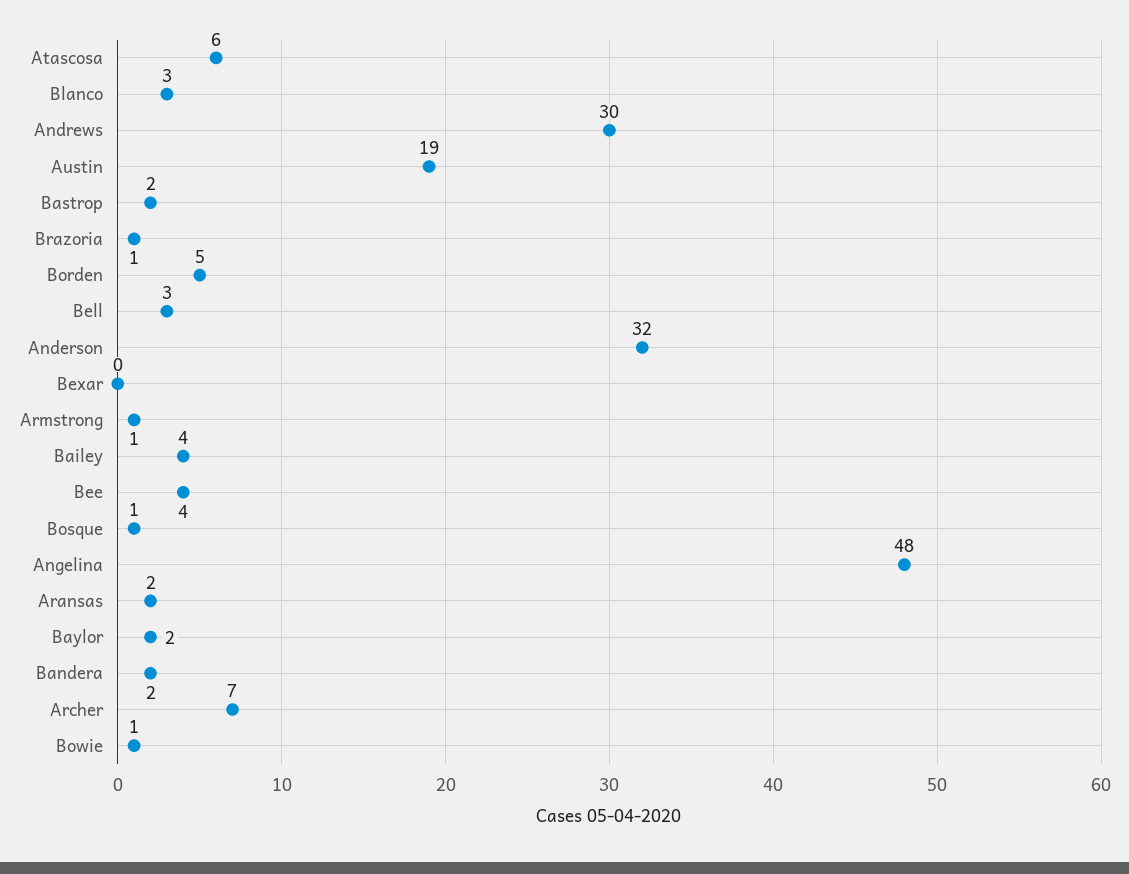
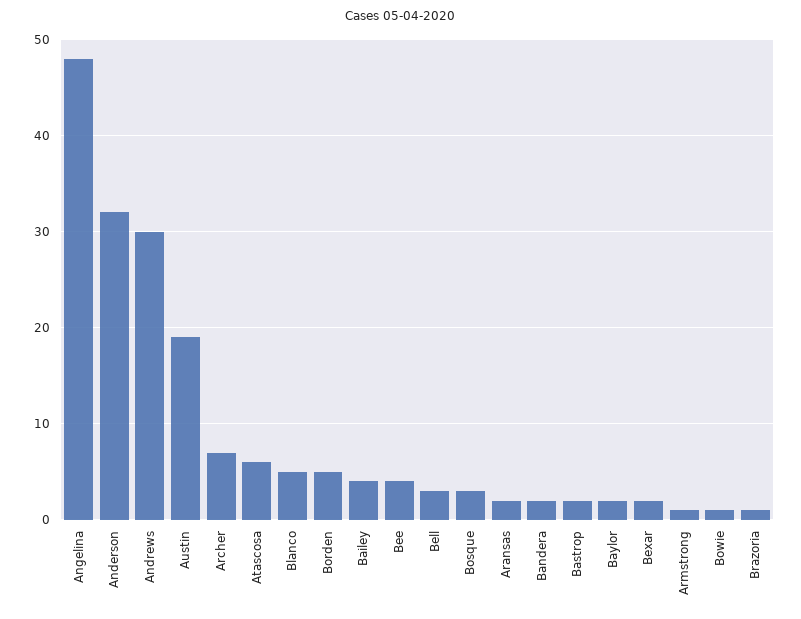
Blanco: 3 -> 5
Bexar: 0 -> 2
Bosque: 1 -> 3

